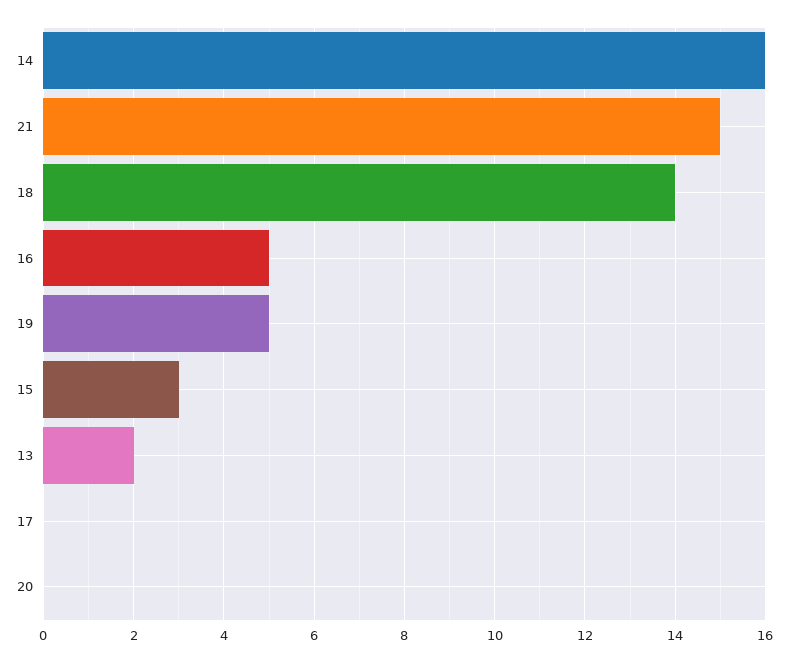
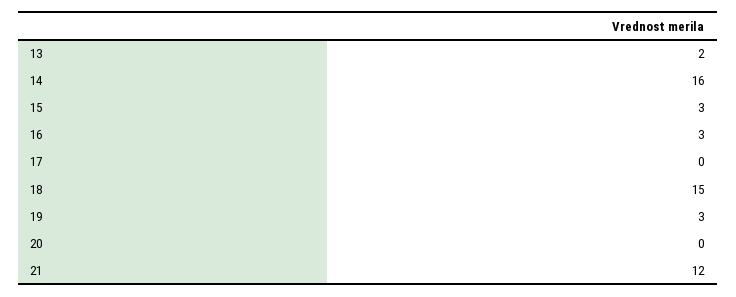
21: 15 -> 12
18: 14 -> 15
16: 5 -> 3
19: 5 -> 3

